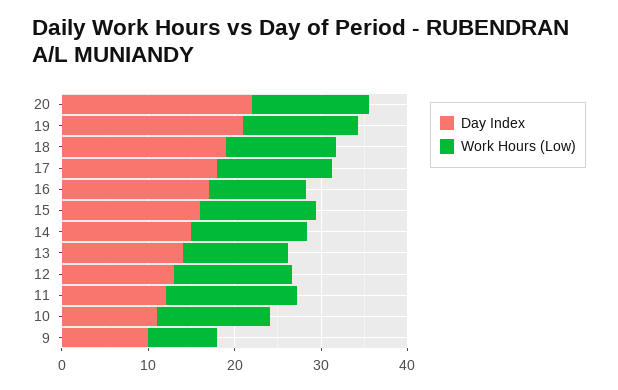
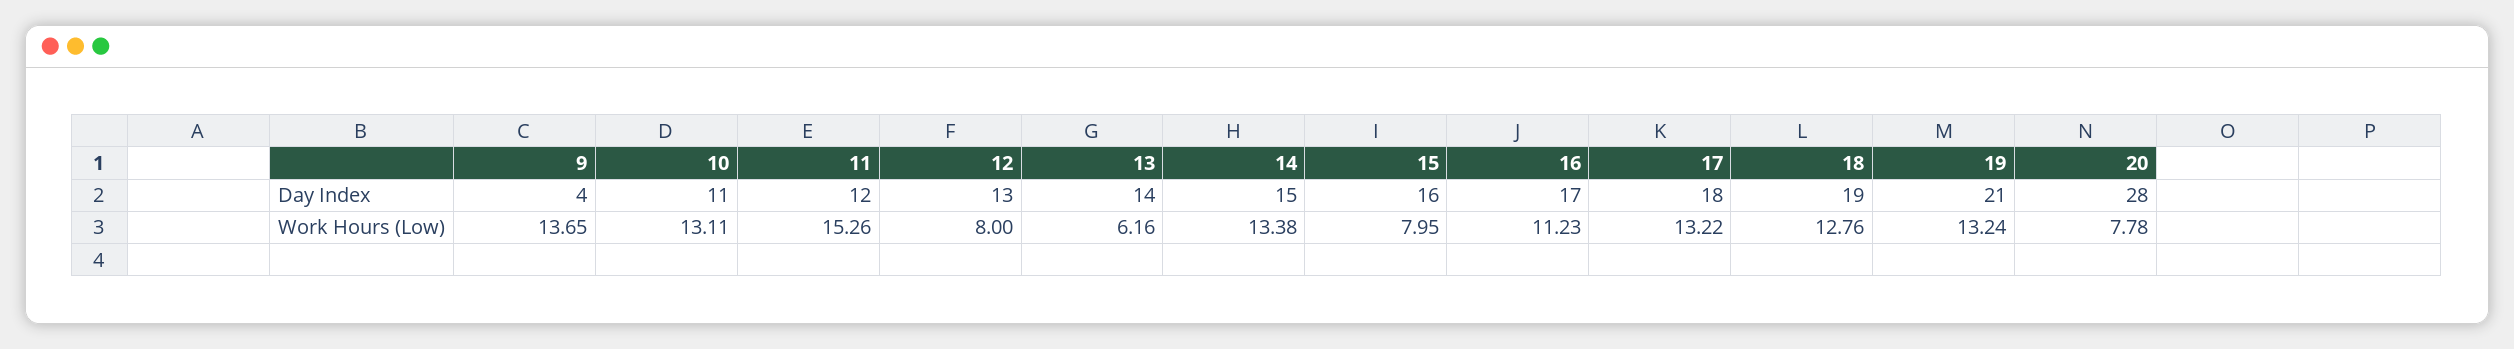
Day Index, 20: 22 -> 28
Work Hours (Low), 20: 14 -> 7.78
Work Hours (Low), 15: 14 -> 7.95
Work Hours (Low), 13: 12 -> 6.16
Work Hours (Low), 12: 14 -> 8
Day Index, 9: 10 -> 4
Work Hours (Low), 9: 8 -> 13.65

